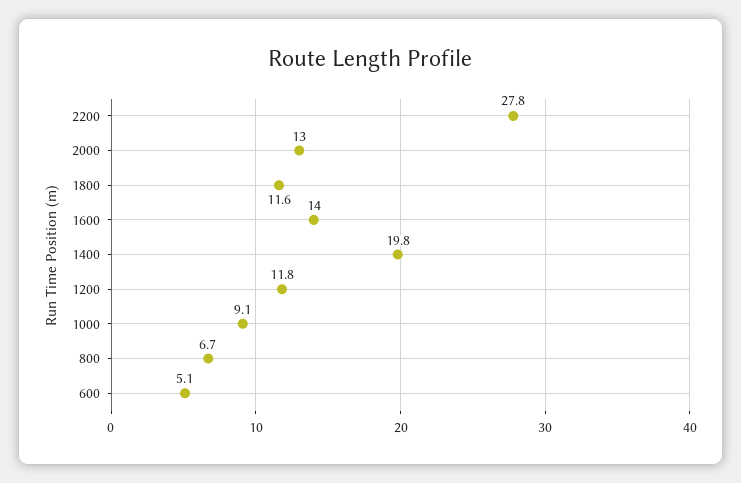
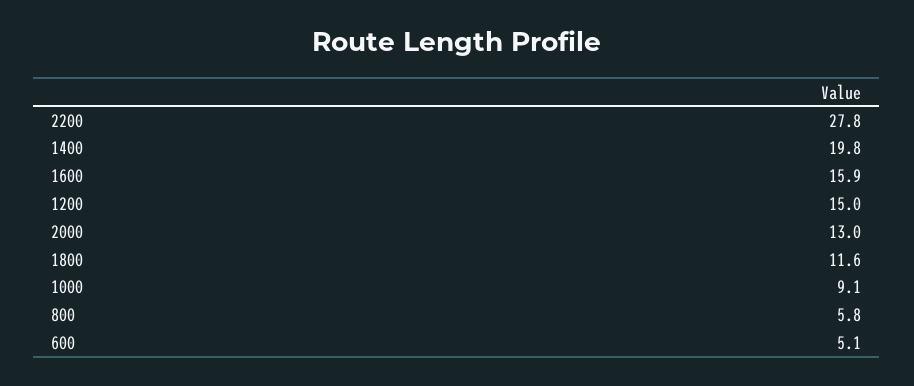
1600: 14 -> 15.9
1200: 11.8 -> 15
800: 6.7 -> 5.8

